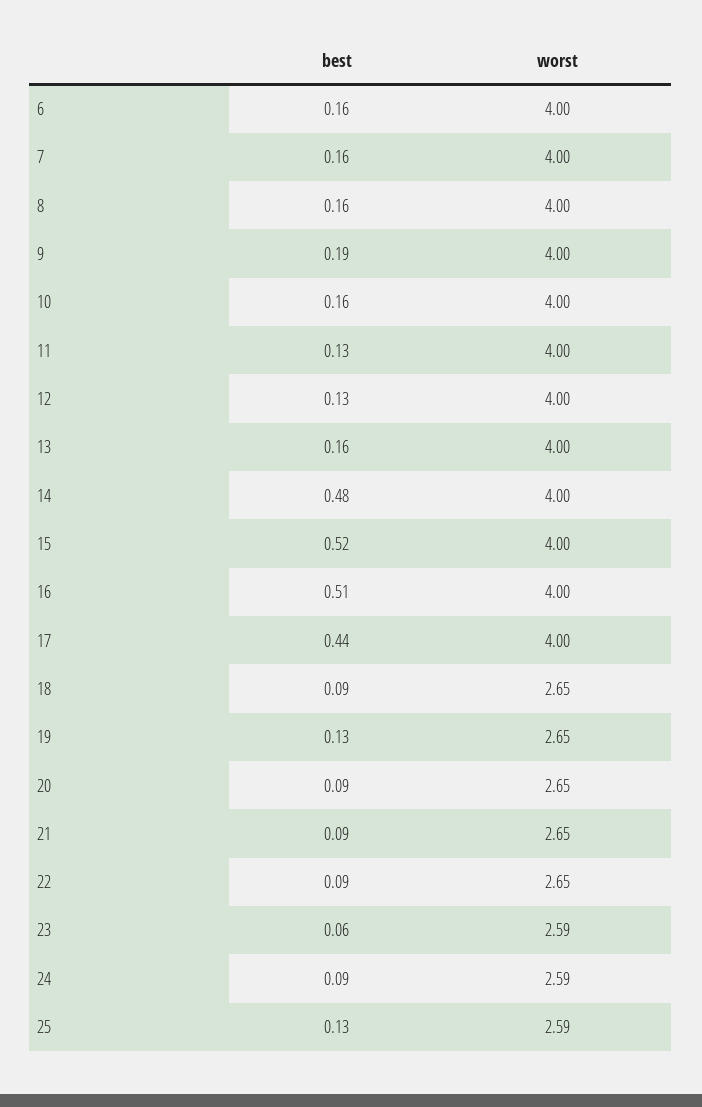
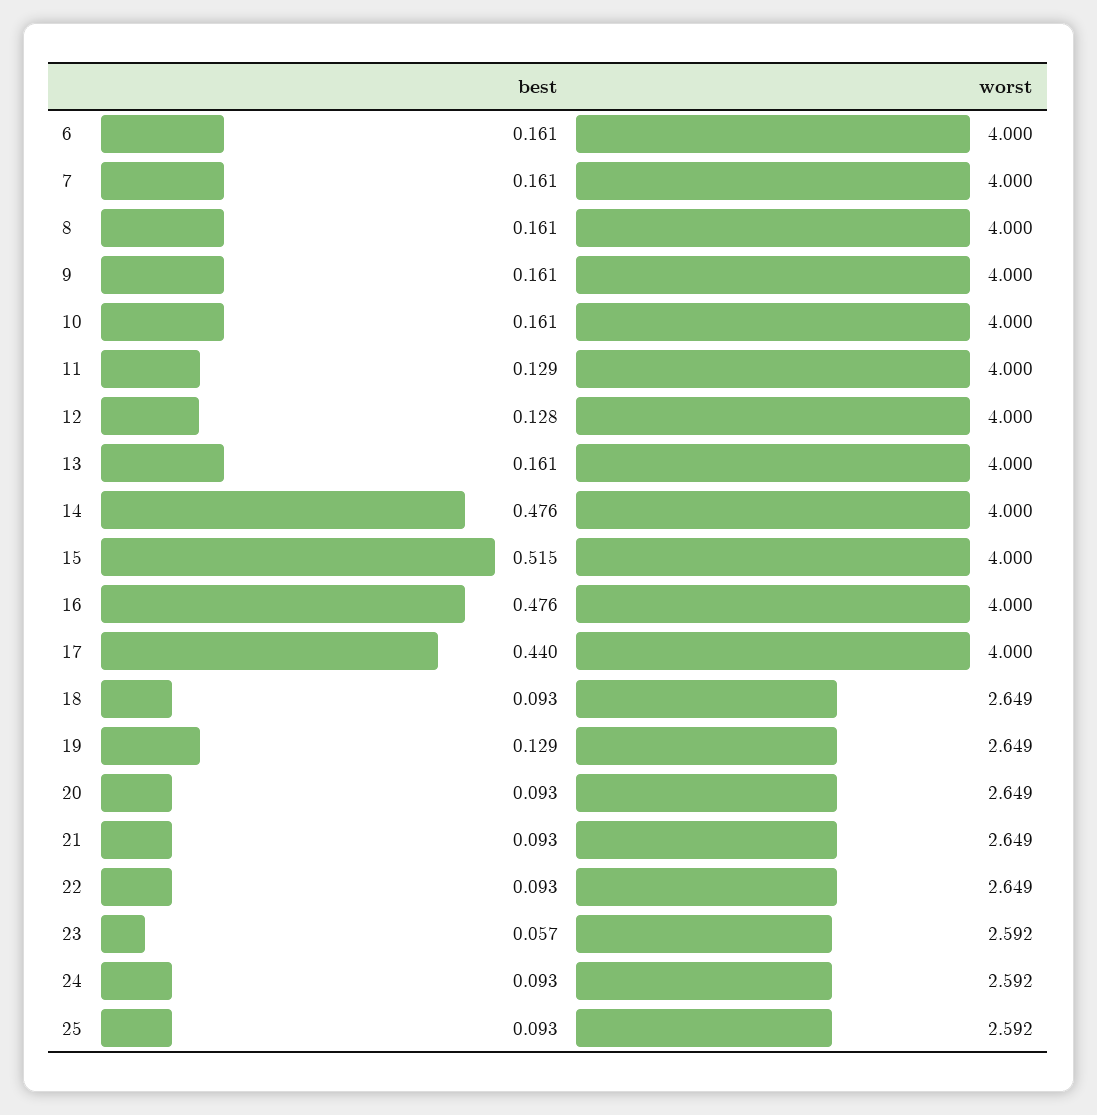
best, 9: 0.19 -> 0.161
best, 16: 0.51 -> 0.476
best, 25: 0.13 -> 0.093

